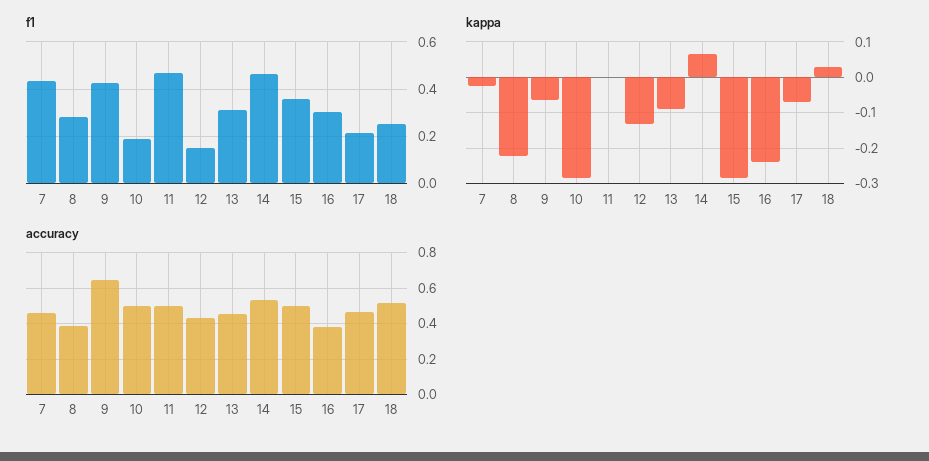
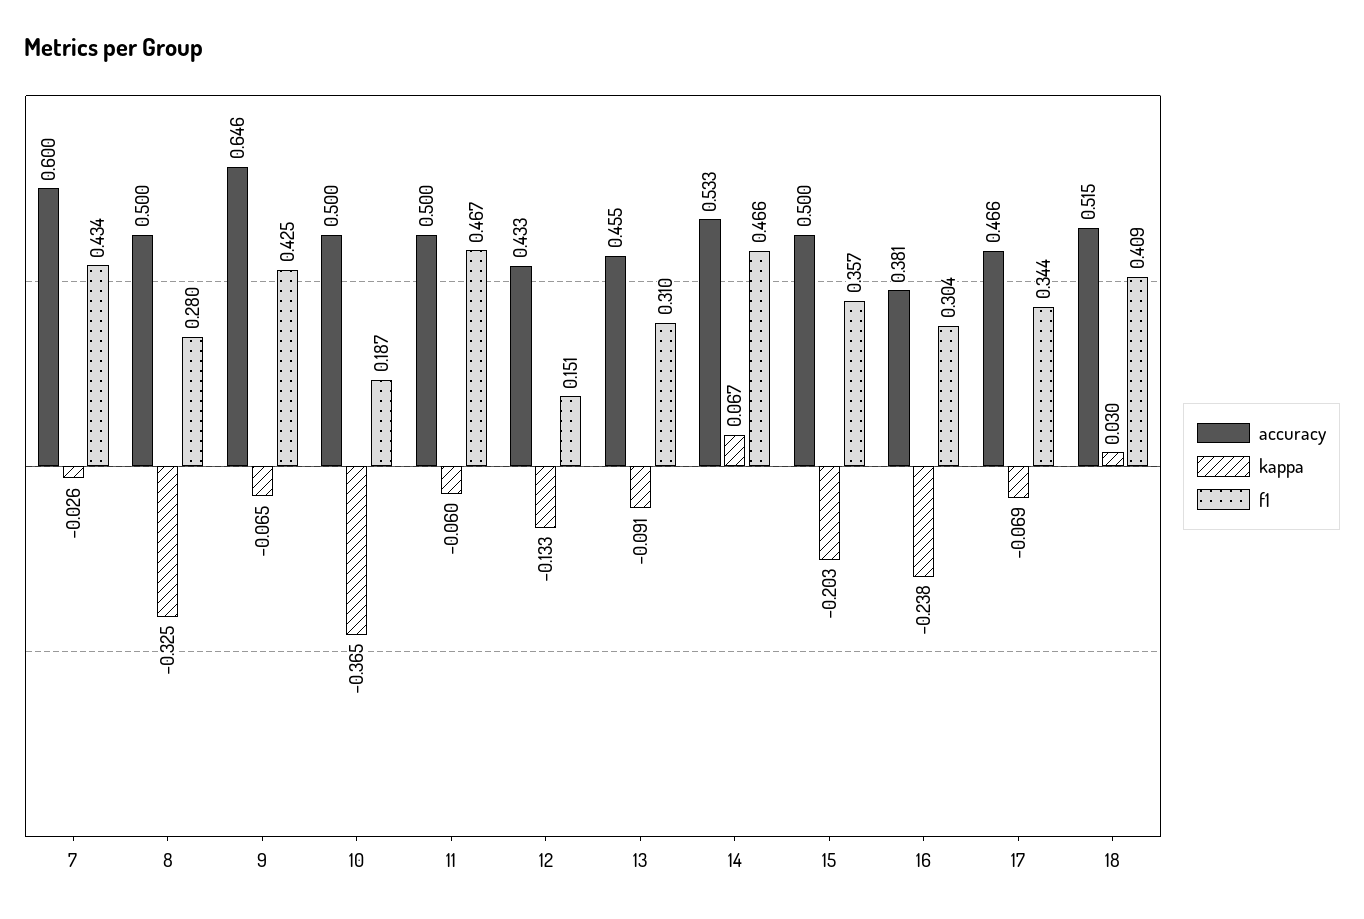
f1, 17: 0.2 -> 0.344
f1, 18: 0.25 -> 0.409
kappa, 8: -0.22 -> -0.325
kappa, 10: -0.28 -> -0.365
kappa, 11: 0 -> -0.06
kappa, 15: -0.28 -> -0.203
accuracy, 7: 0.45 -> 0.6
accuracy, 8: 0.4 -> 0.5

